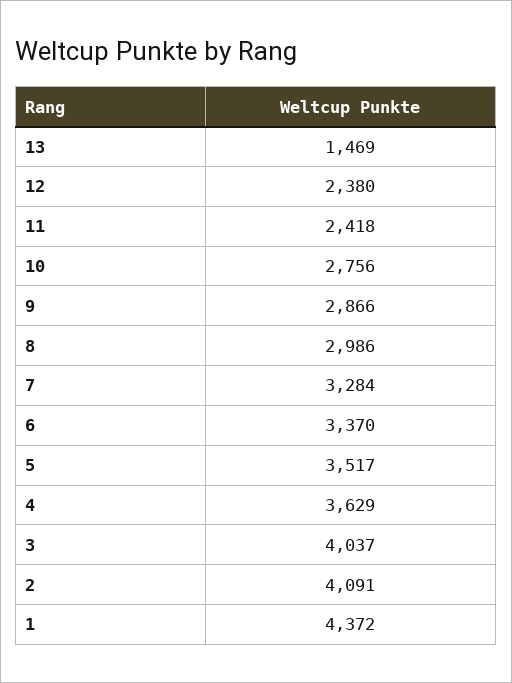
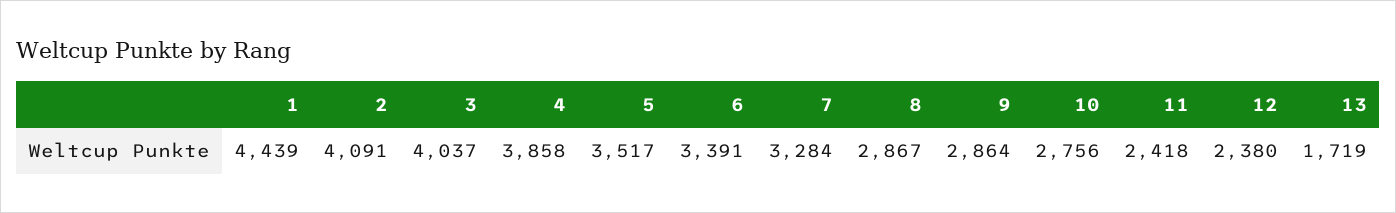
13: 1469 -> 1719
9: 2866 -> 2864
8: 2986 -> 2867
6: 3370 -> 3391
4: 3629 -> 3858
1: 4372 -> 4439

